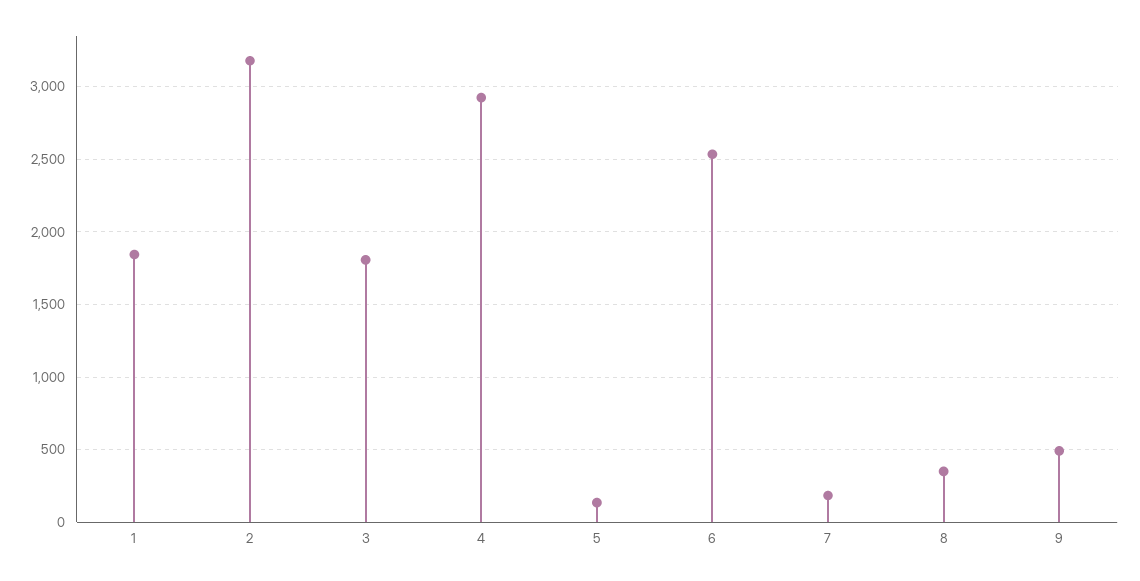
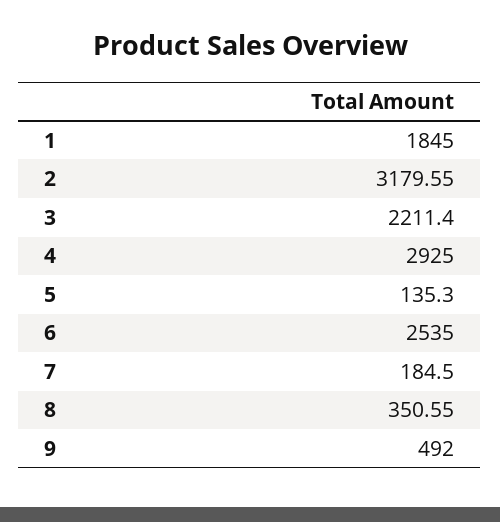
3: 1800 -> 2211.4

